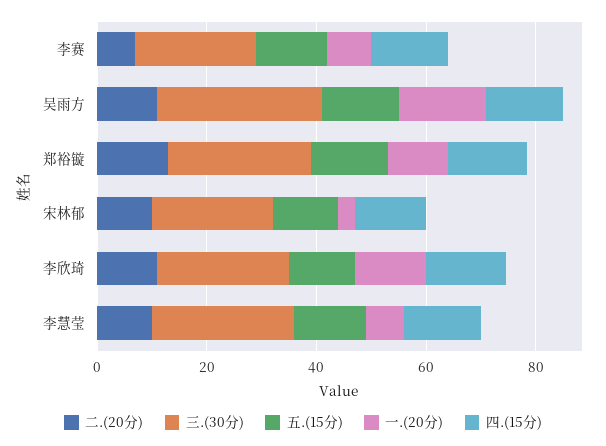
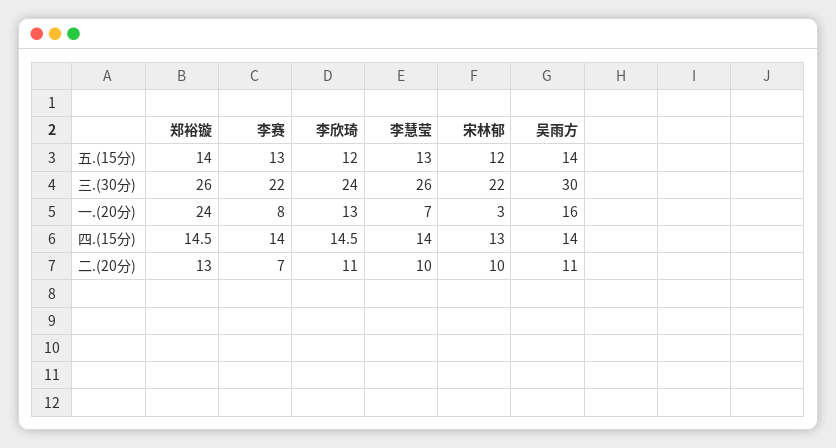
一.(20分), 郑裕镟: 10 -> 24

